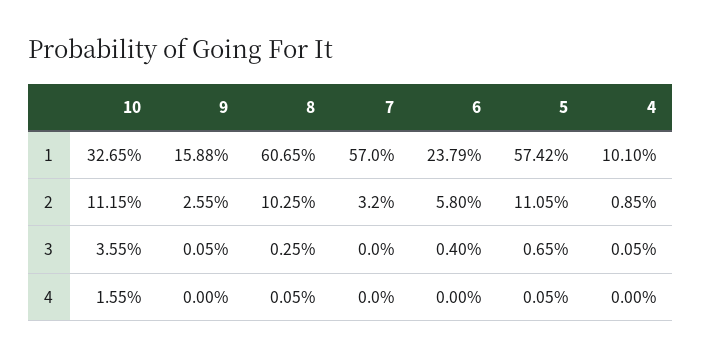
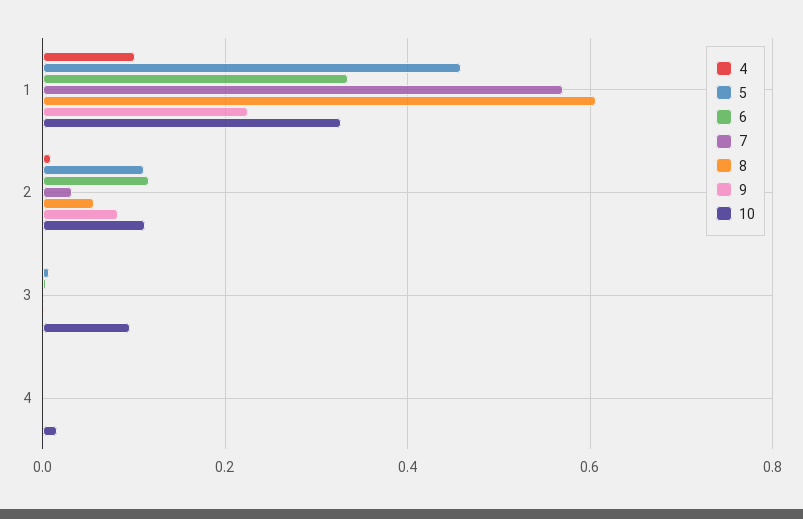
9, 1: 0.1588 -> 0.22
6, 1: 0.2379 -> 0.34
5, 1: 0.5742 -> 0.46
9, 2: 0.0255 -> 0.08
8, 2: 0.1025 -> 0.06
6, 2: 0.058 -> 0.12
10, 3: 0.0355 -> 0.1

